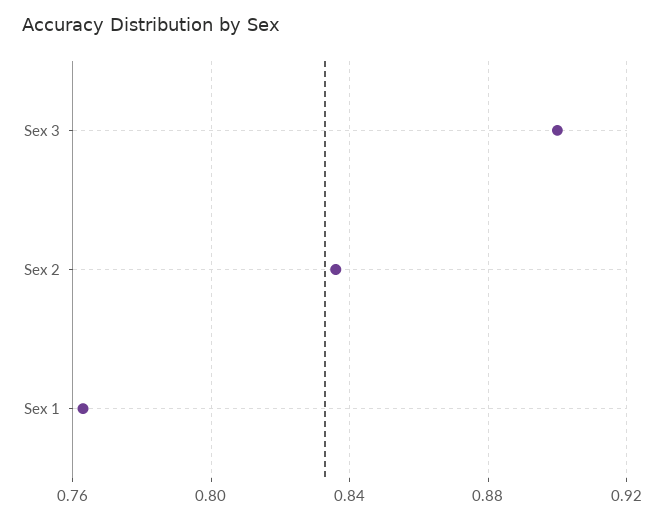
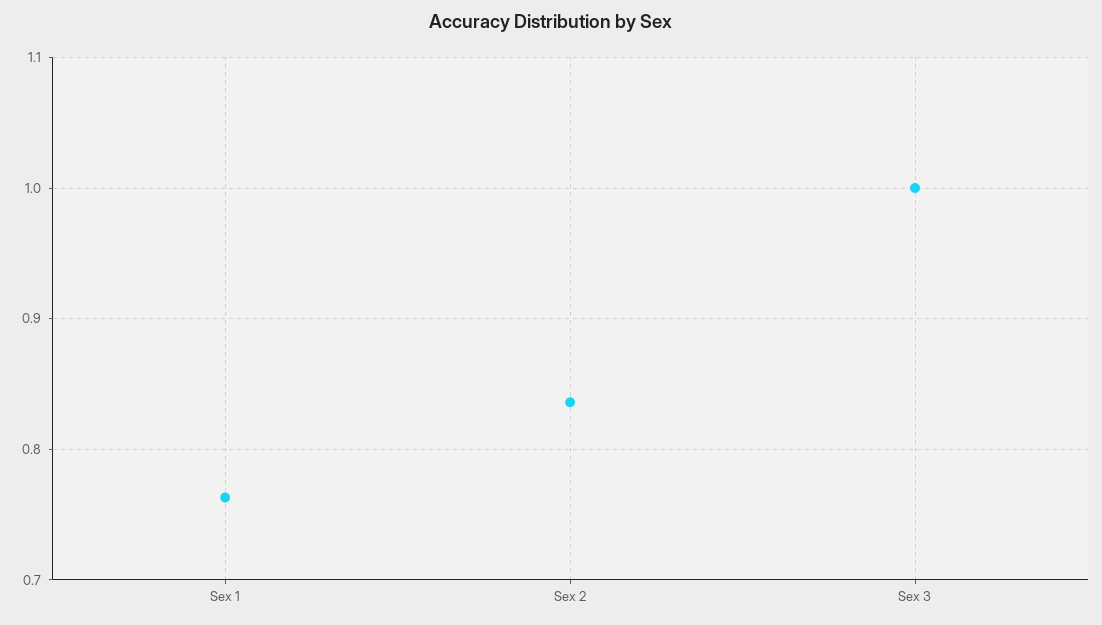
Sex 3: 0.9 -> 1

